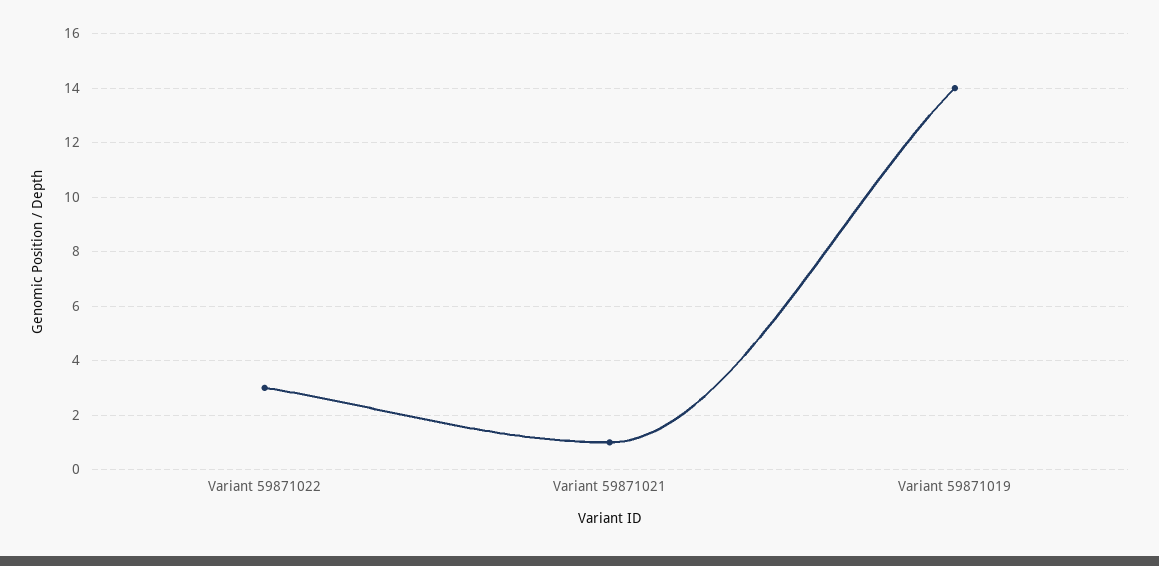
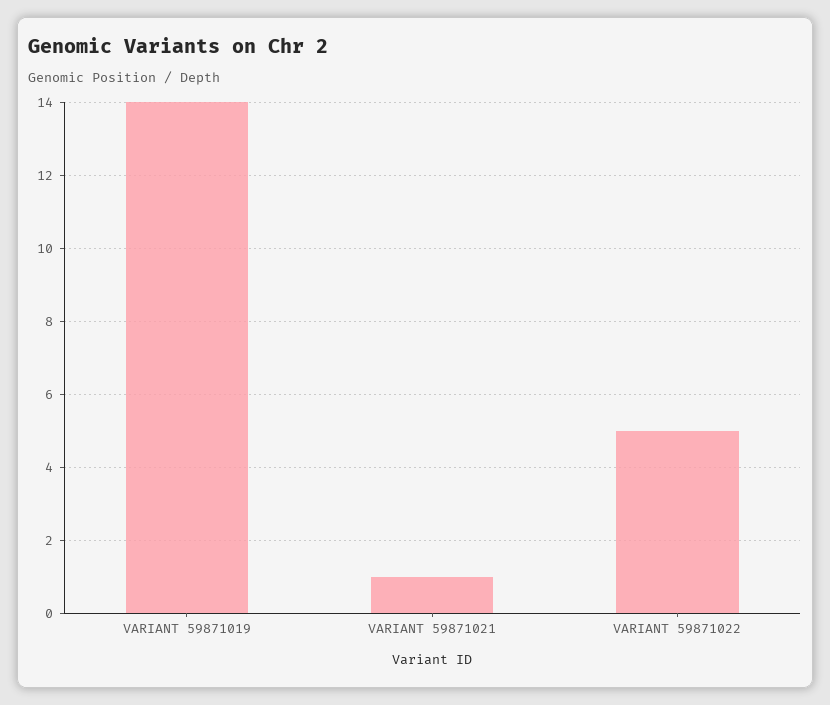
Variant 59871022: 3 -> 5

